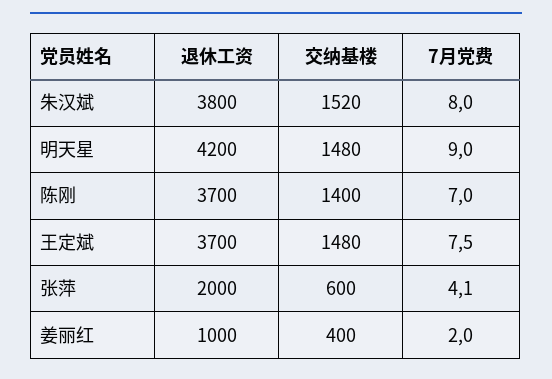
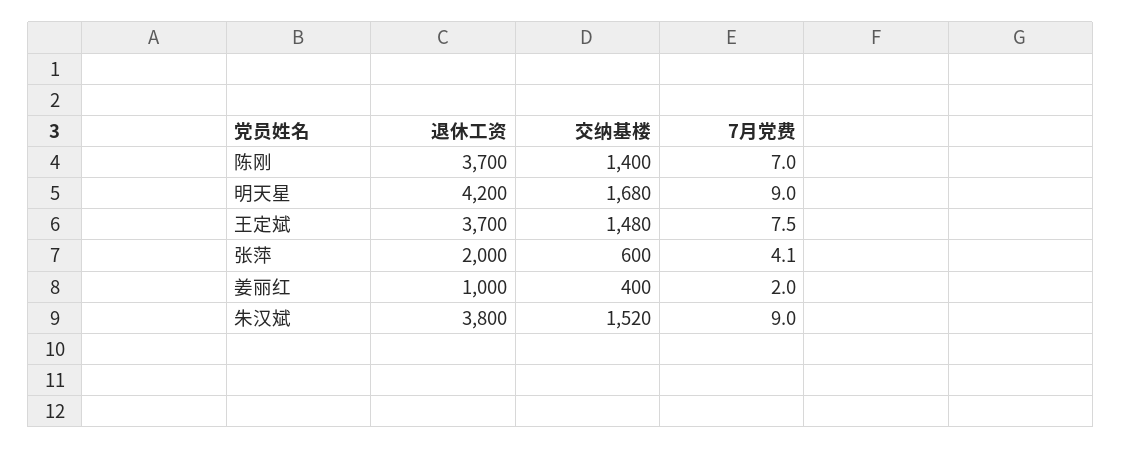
7月党费, 朱汉斌: 8 -> 9
交纳基楼, 明天星: 1480 -> 1680

